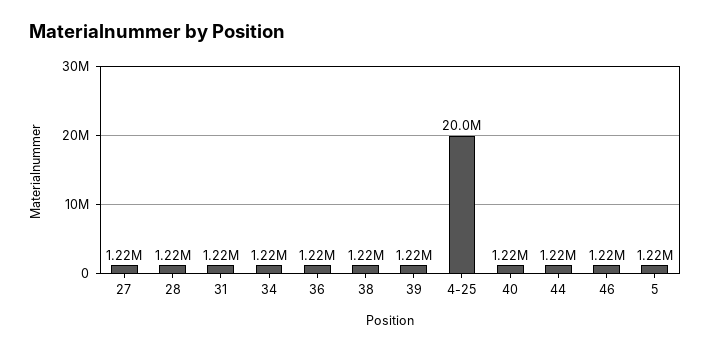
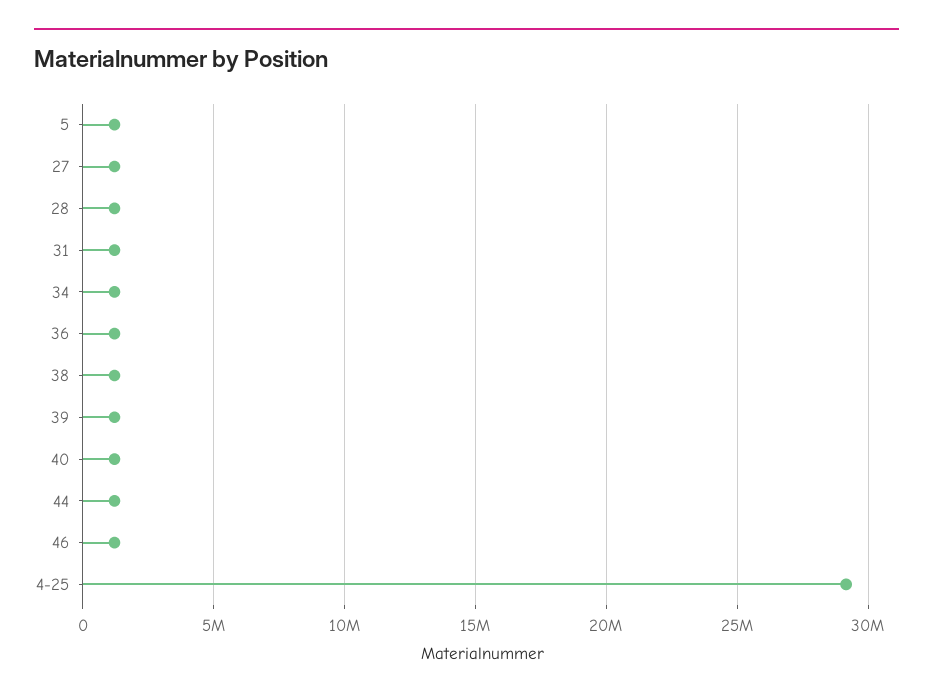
4-25: 20000000 -> 29000000

